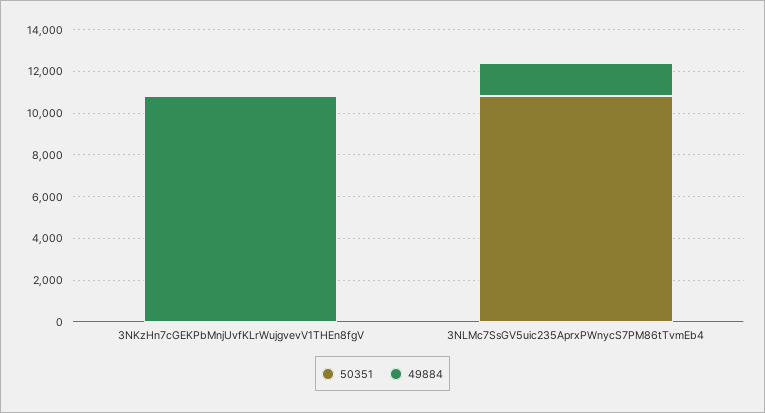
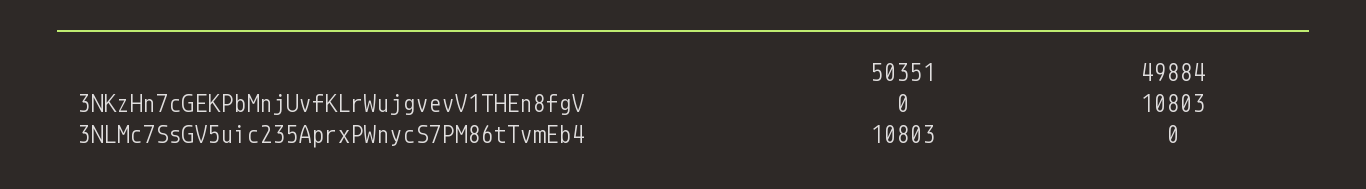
49884, 3NLMc7SsGV5uic235AprxPWnycS7PM86tTvmEb4: 1500 -> 0

